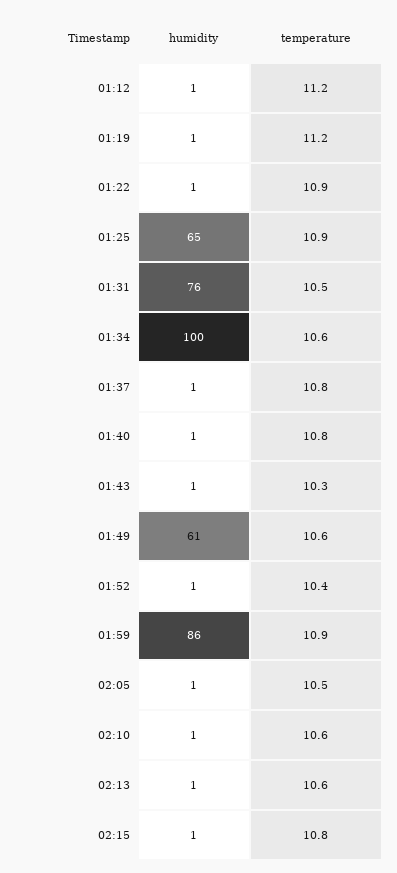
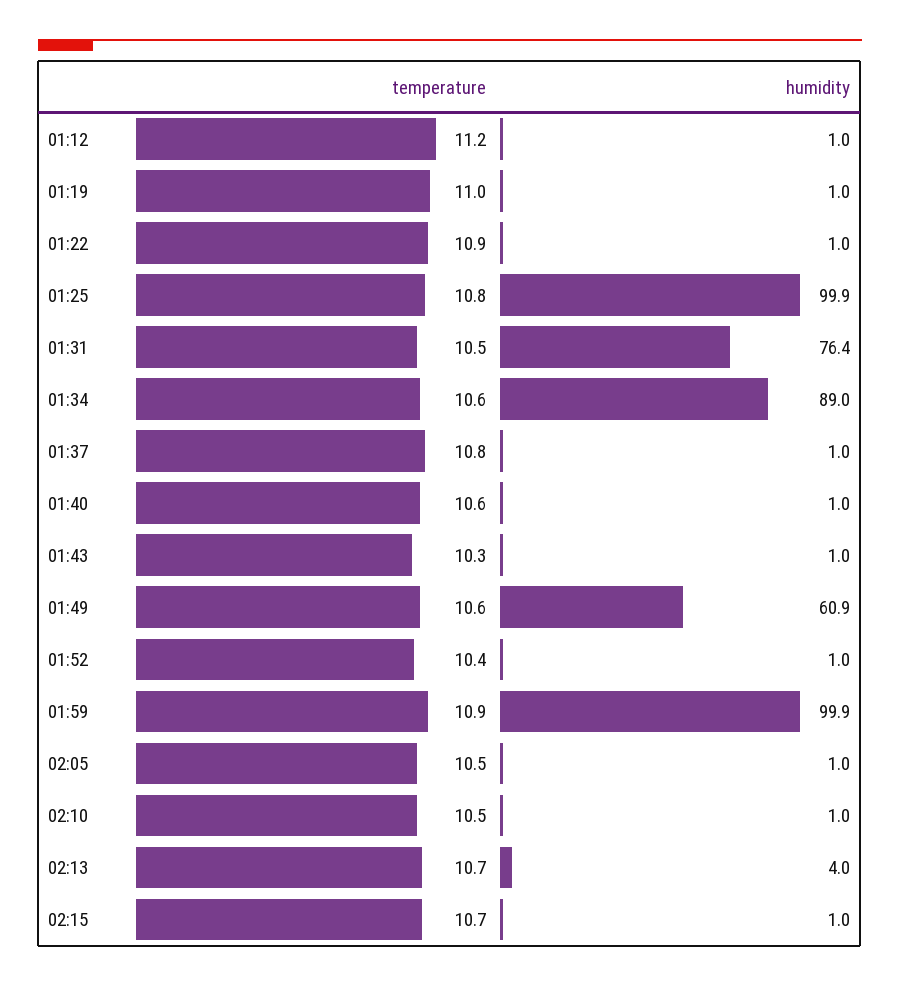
temperature, 01:19: 11.2 -> 11
humidity, 01:25: 65 -> 99.9
temperature, 01:25: 10.9 -> 10.8
humidity, 01:34: 100 -> 89
temperature, 01:40: 10.8 -> 10.6
humidity, 01:59: 86 -> 99.9
temperature, 02:10: 10.6 -> 10.5
humidity, 02:13: 1 -> 4
temperature, 02:13: 10.6 -> 10.7
temperature, 02:15: 10.8 -> 10.7

